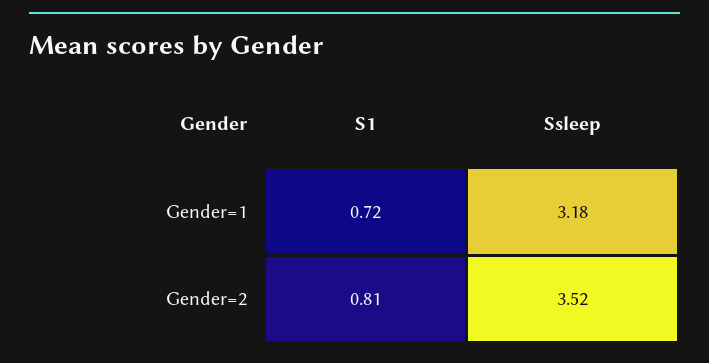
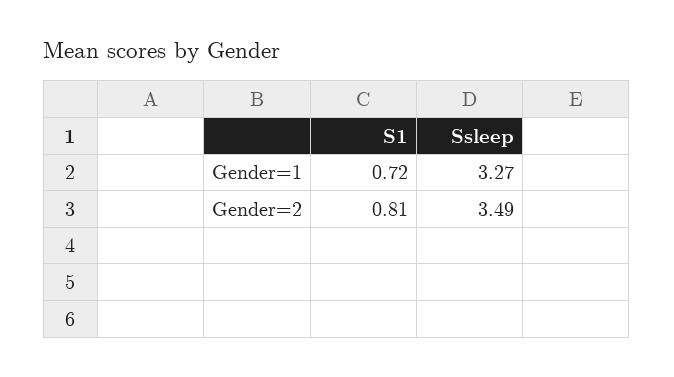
Ssleep, Gender=1: 3.18 -> 3.27
Ssleep, Gender=2: 3.52 -> 3.49

